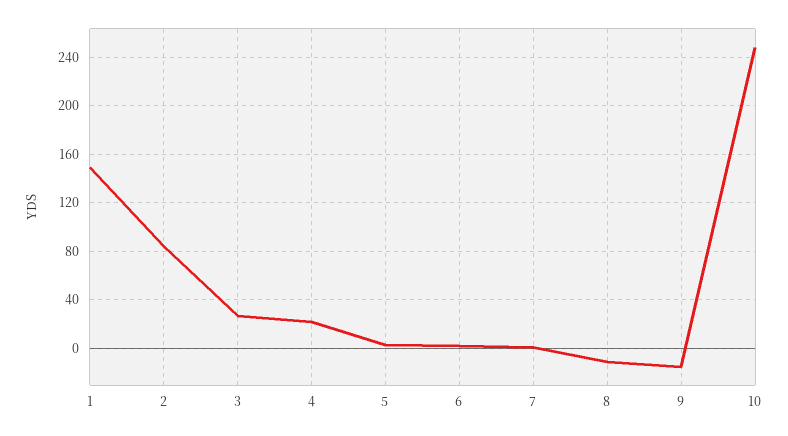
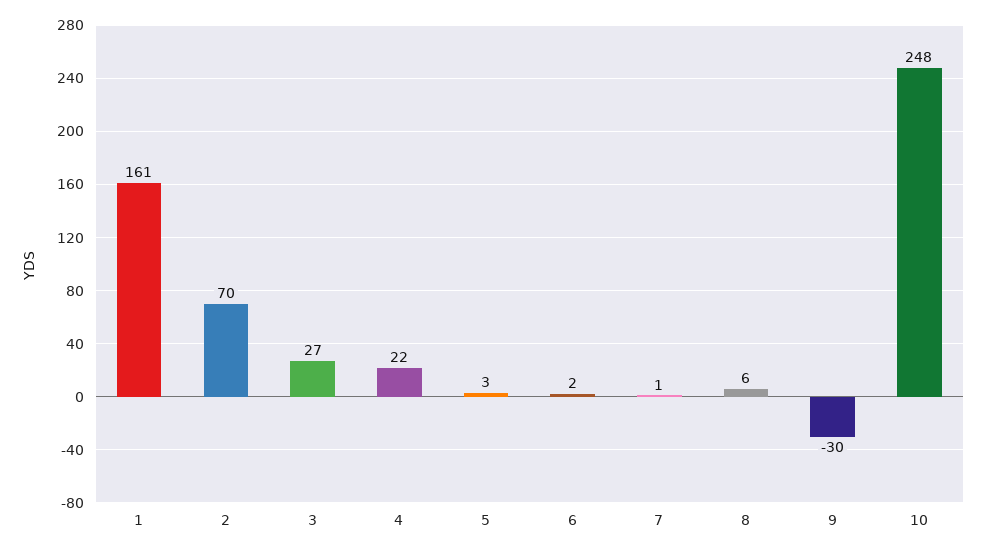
1: 150 -> 161
2: 85 -> 70
8: -10 -> 6
9: -15 -> -30

